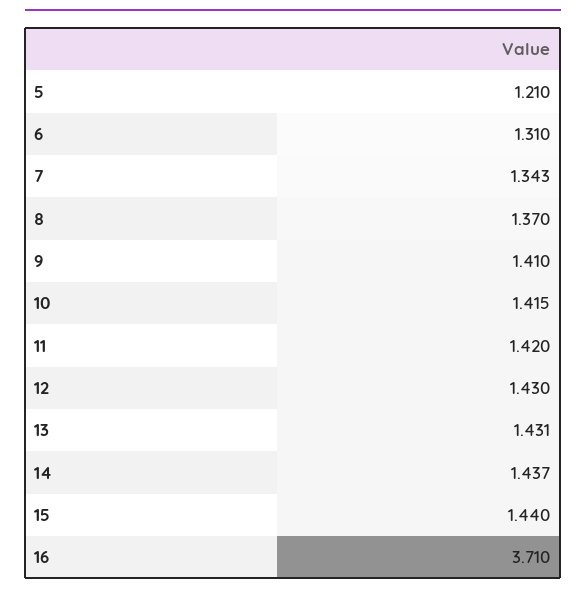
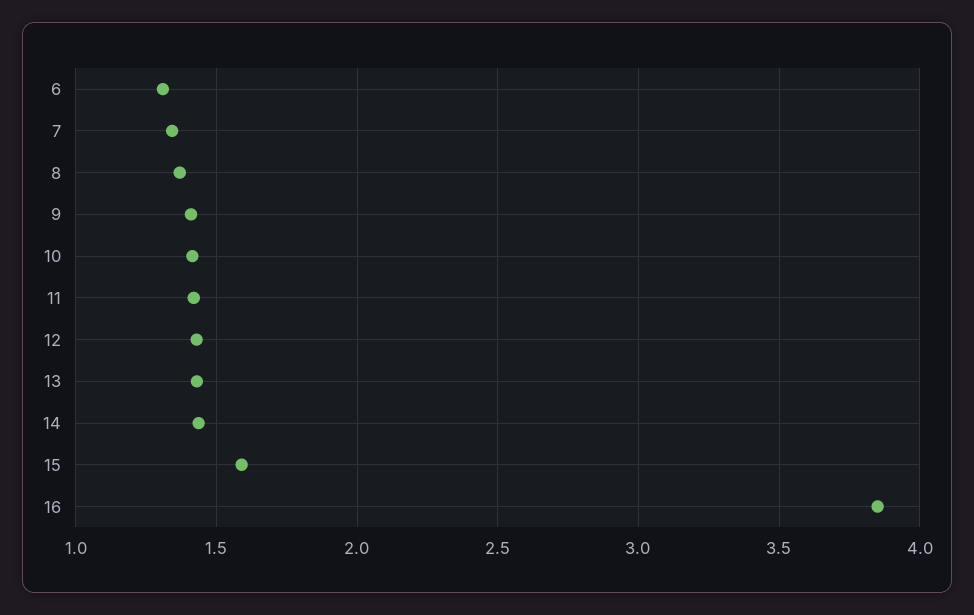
5: 1.21 -> none
15: 1.44 -> 1.6
16: 3.71 -> 3.85

